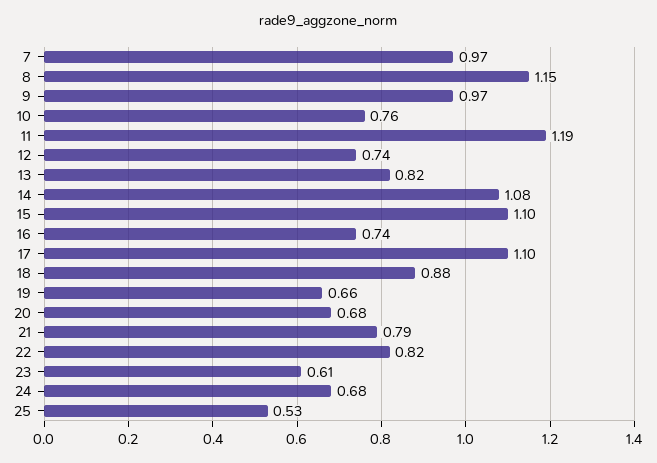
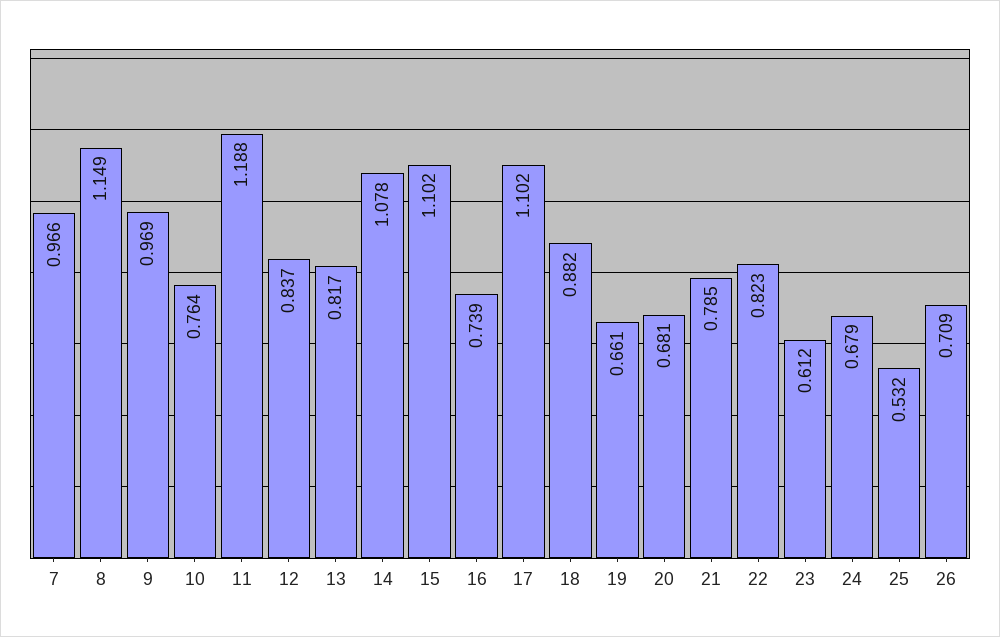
12: 0.74 -> 0.837
26: none -> 0.709

